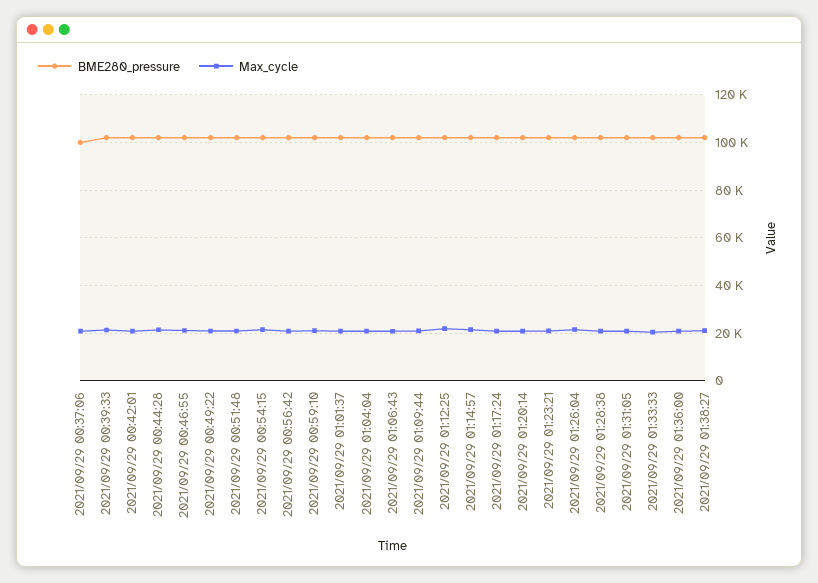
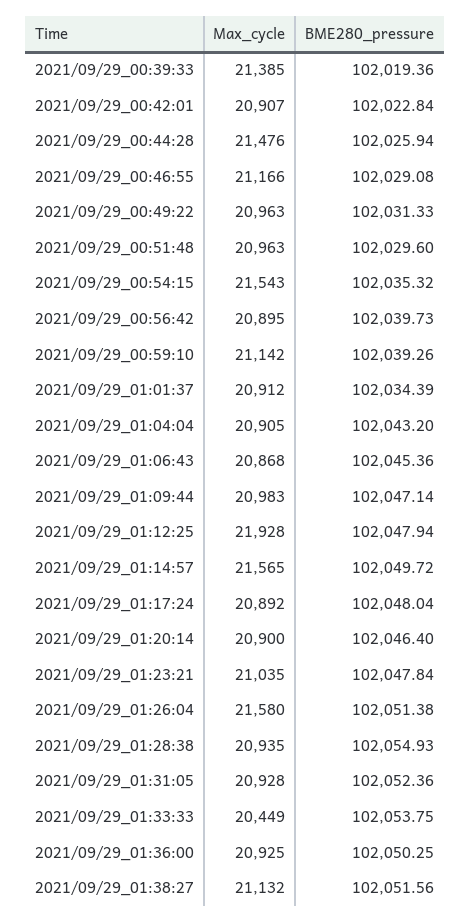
BME280_pressure, 2021/09/29 00:37:06: 100000 -> none
Max_cycle, 2021/09/29 00:37:06: 20000 -> none

